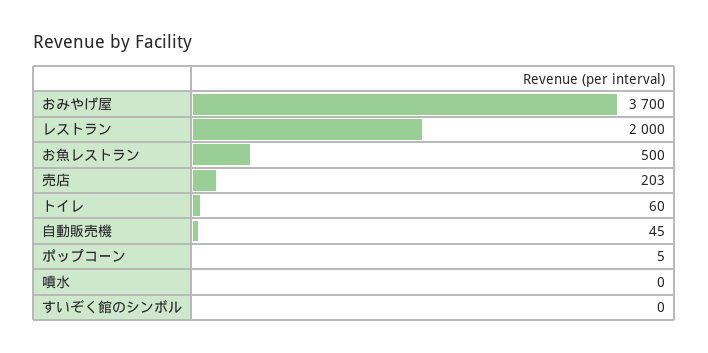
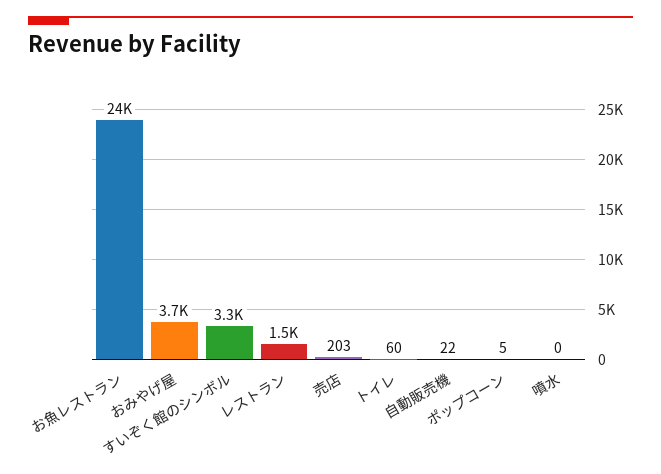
レストラン: 2000 -> 1500
お魚レストラン: 500 -> 24000
自動販売機: 45 -> 22
すいぞく館のシンボル: 0 -> 3300

